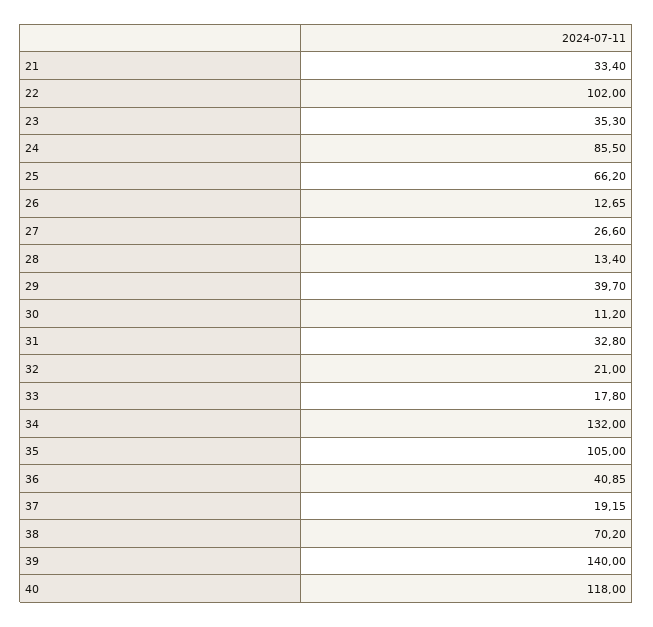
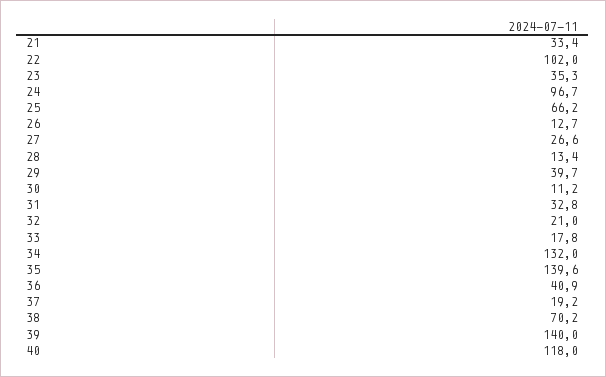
24: 85.5 -> 96.7
35: 105 -> 139.6

